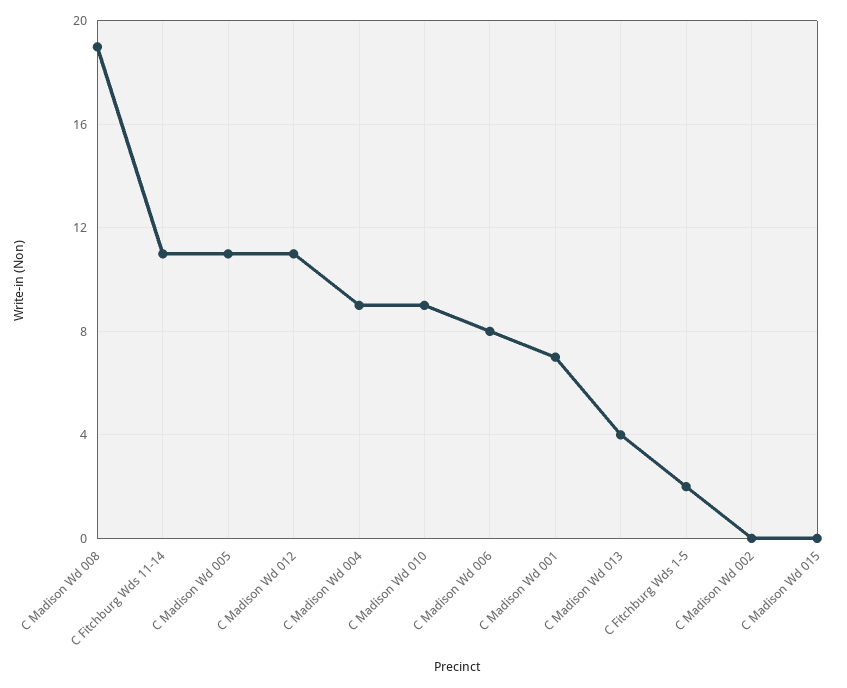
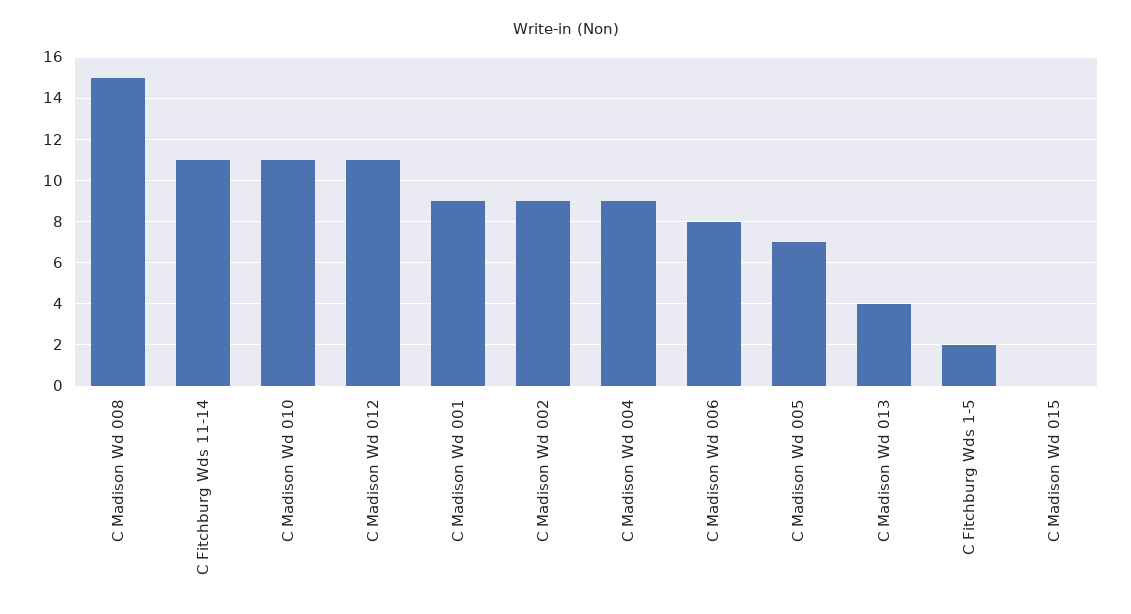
C Madison Wd 008: 19 -> 15
C Madison Wd 005: 11 -> 7
C Madison Wd 010: 9 -> 11
C Madison Wd 001: 7 -> 9
C Madison Wd 002: 0 -> 9

